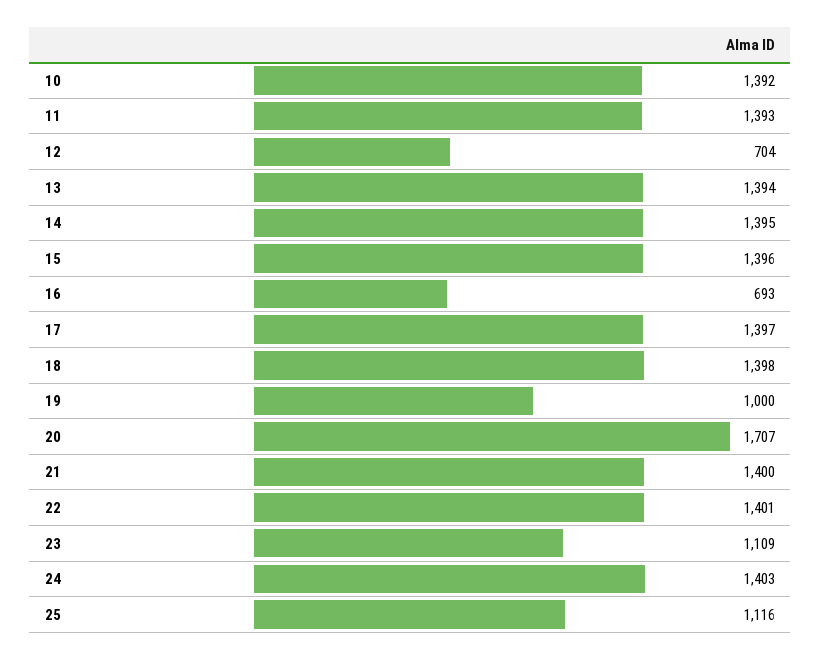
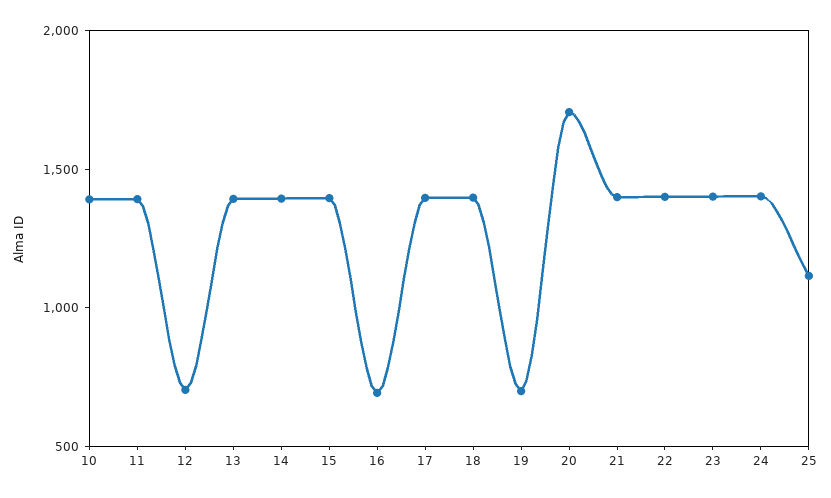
19: 1000 -> 700
23: 1109 -> 1400

